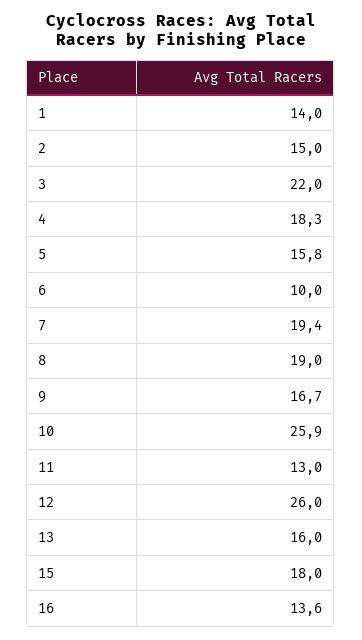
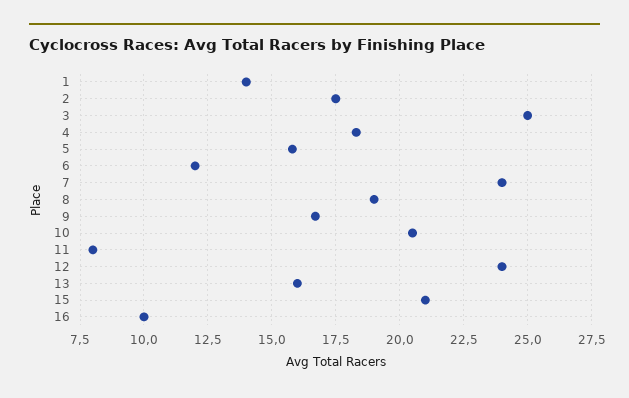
2: 15 -> 17.5
3: 22 -> 25
6: 10 -> 12
7: 19.4 -> 24
10: 25.9 -> 20.5
11: 13 -> 8
12: 26 -> 24
15: 18 -> 21
16: 13.6 -> 10

